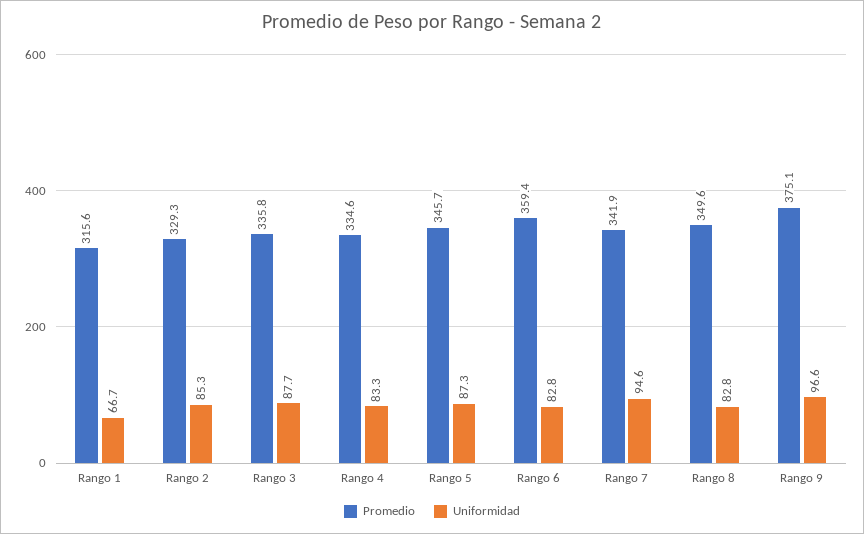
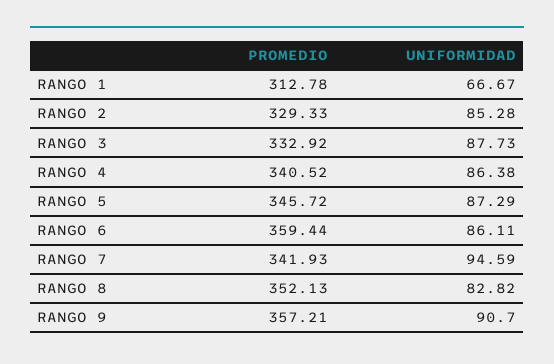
Promedio, Rango 1: 315.6 -> 312.78
Promedio, Rango 3: 335.8 -> 332.92
Promedio, Rango 4: 334.6 -> 340.52
Uniformidad, Rango 4: 83.3 -> 86.38
Uniformidad, Rango 6: 82.8 -> 86.11
Promedio, Rango 8: 349.6 -> 352.13
Promedio, Rango 9: 375.1 -> 357.21
Uniformidad, Rango 9: 96.6 -> 90.7

